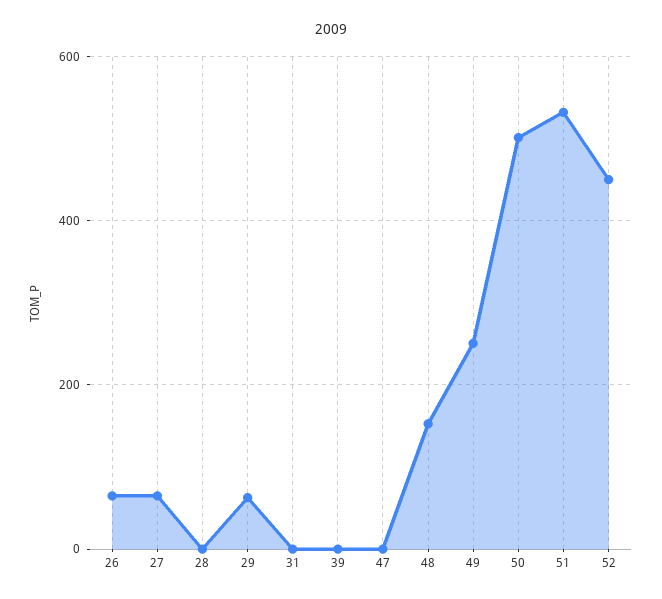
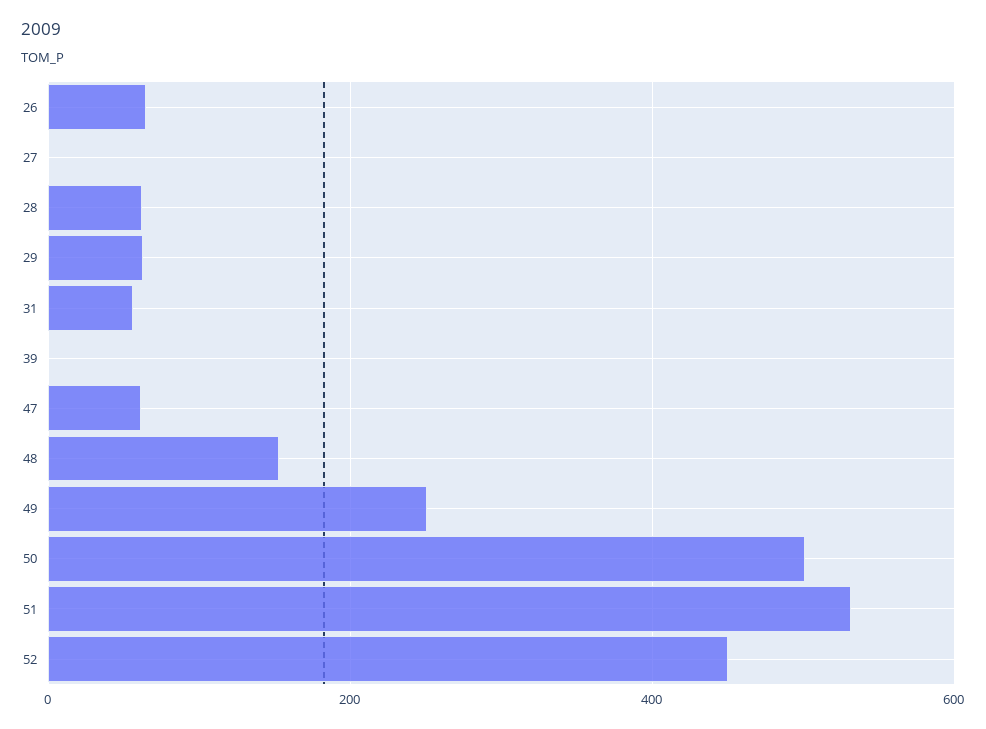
27: 60 -> 0
28: 0 -> 60
31: 0 -> 60
47: 0 -> 60

